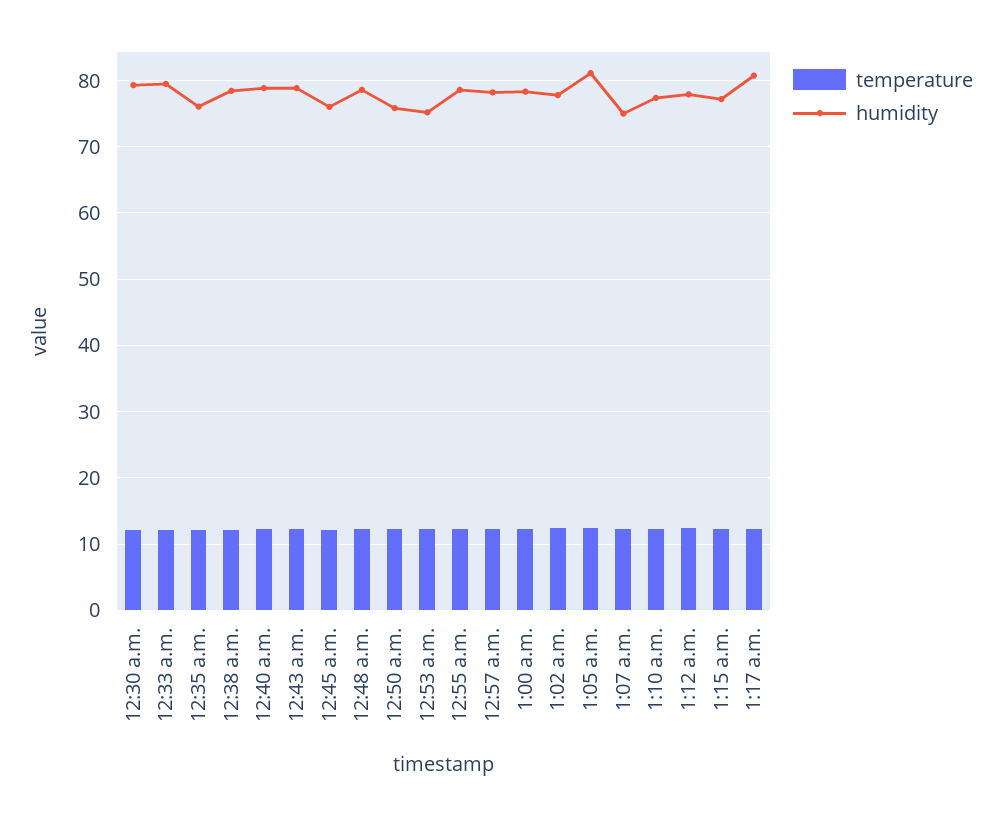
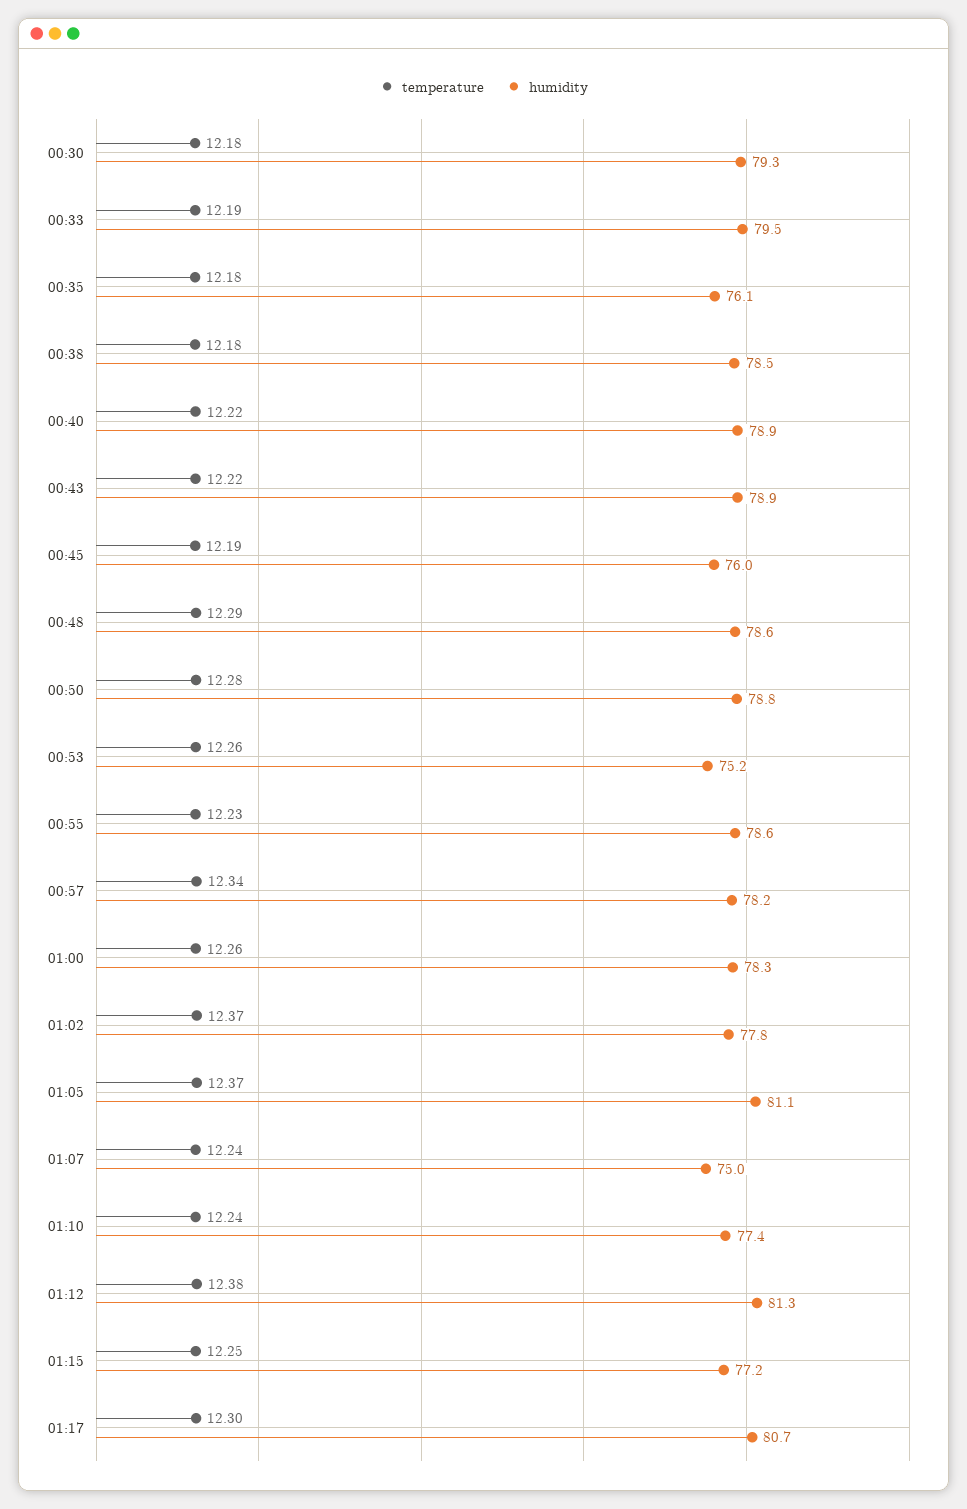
humidity, 12:50 a.m.: 76 -> 78.8
humidity, 1:12 a.m.: 78 -> 81.3

